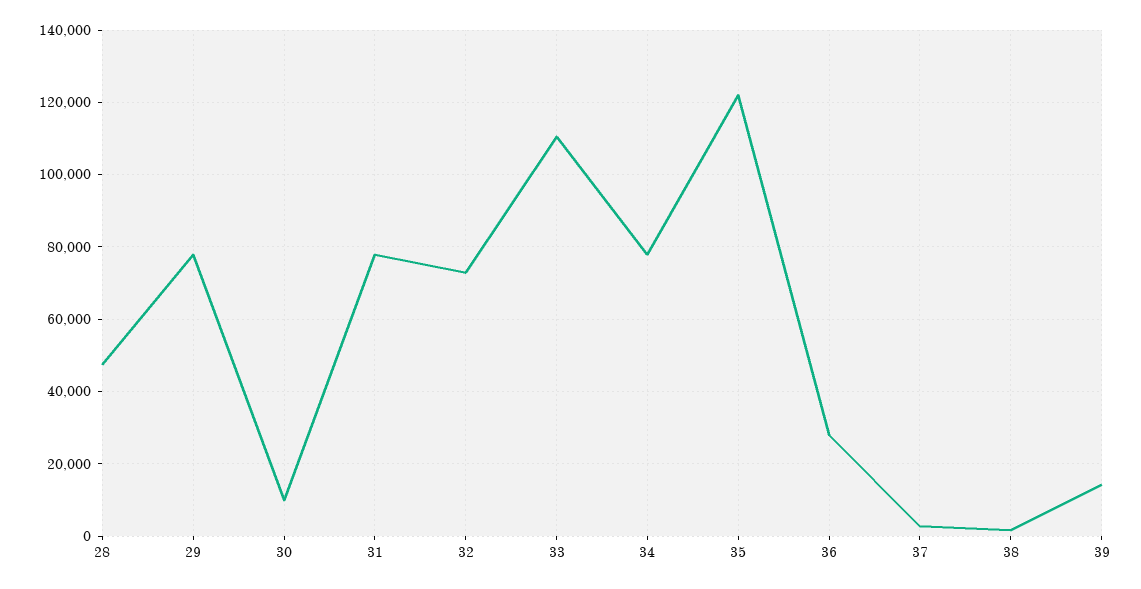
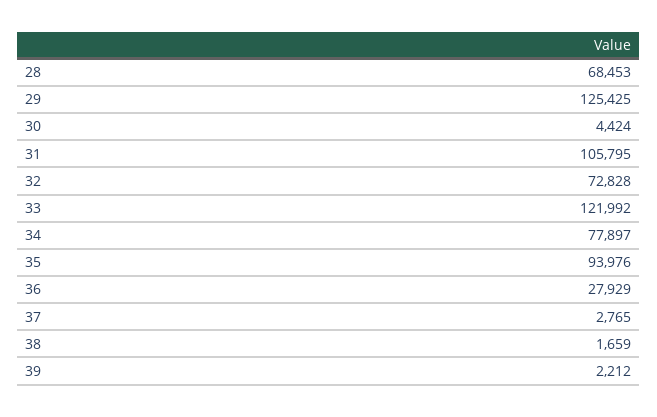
28: 48000 -> 68453
29: 78000 -> 125425
30: 10000 -> 4424
31: 78000 -> 105795
33: 110000 -> 121992
35: 122000 -> 93976
39: 14000 -> 2212

